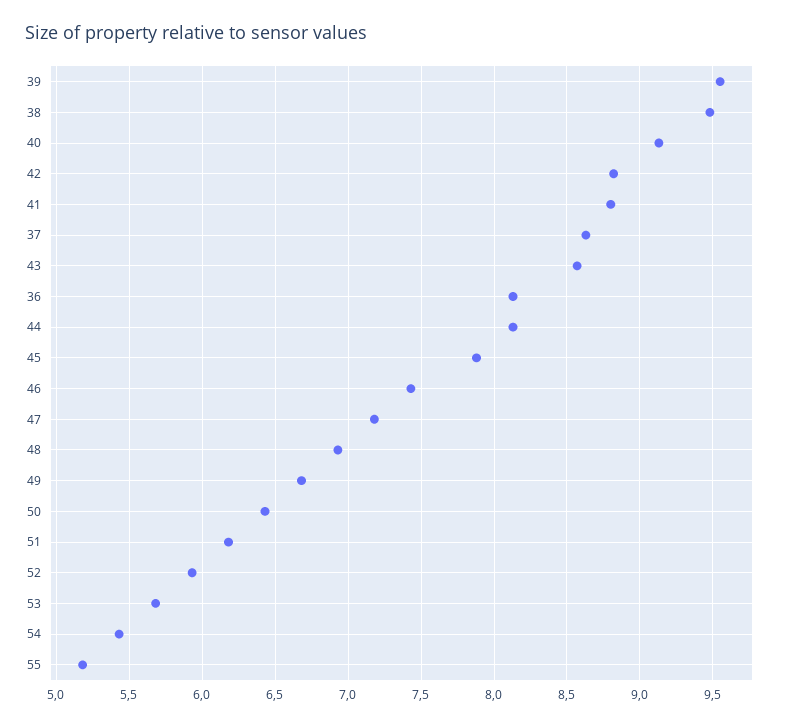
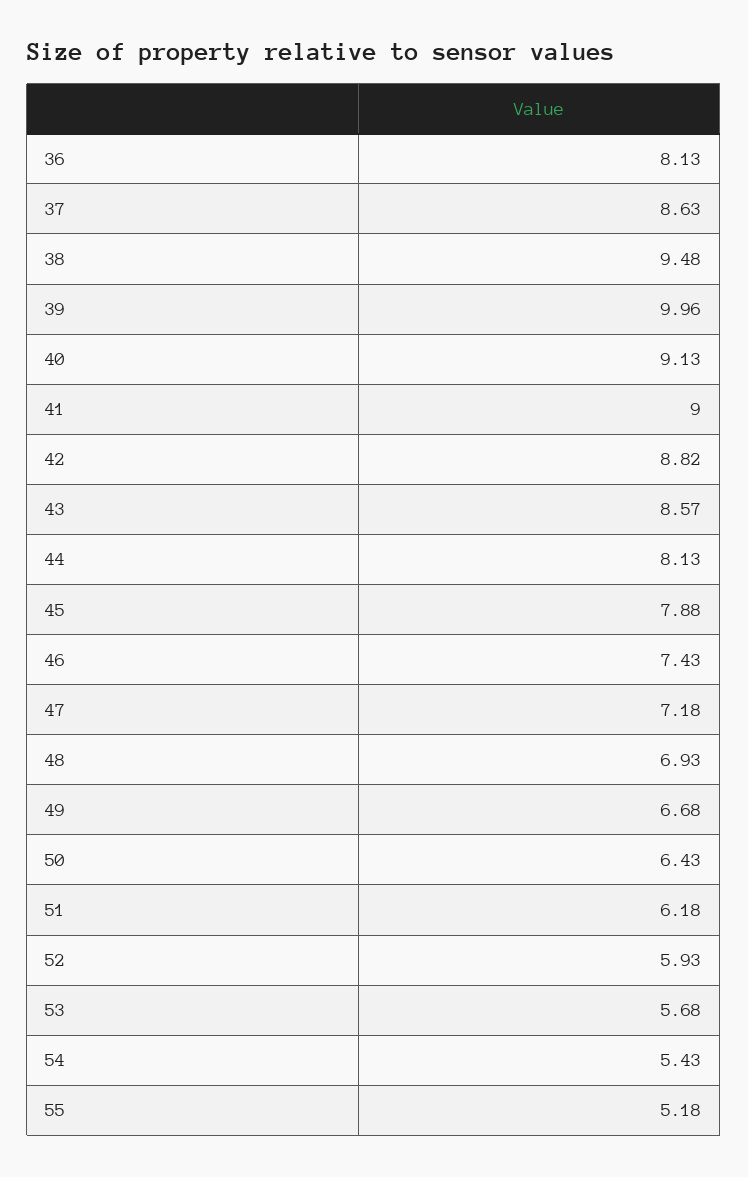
39: 9.55 -> 9.96
41: 8.8 -> 9

